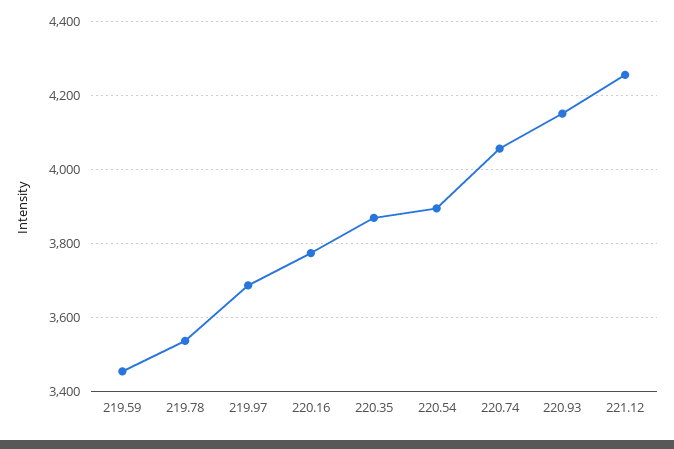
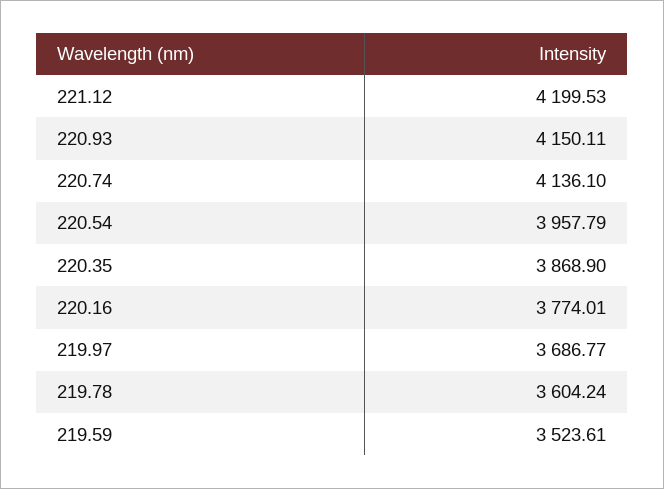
219.59: 3460 -> 3523.61
219.78: 3540 -> 3604.24
220.54: 3900 -> 3957.79
220.74: 4060 -> 4136.1
221.12: 4260 -> 4199.53

